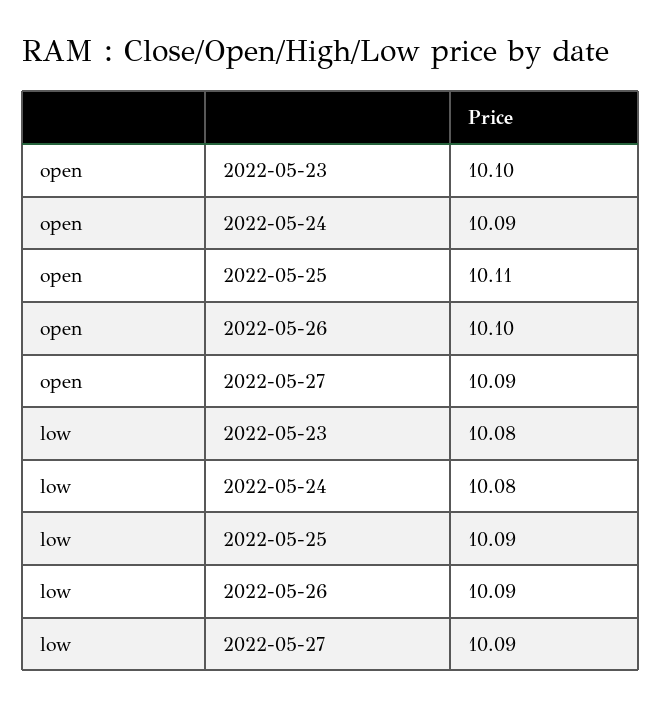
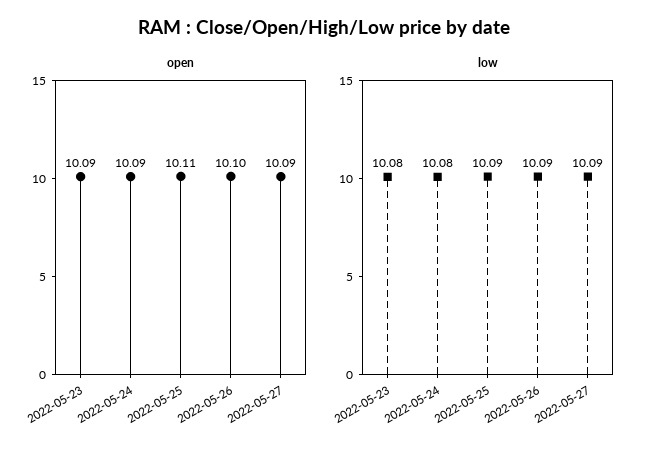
open, 2022-05-23: 10.1 -> 10.09

